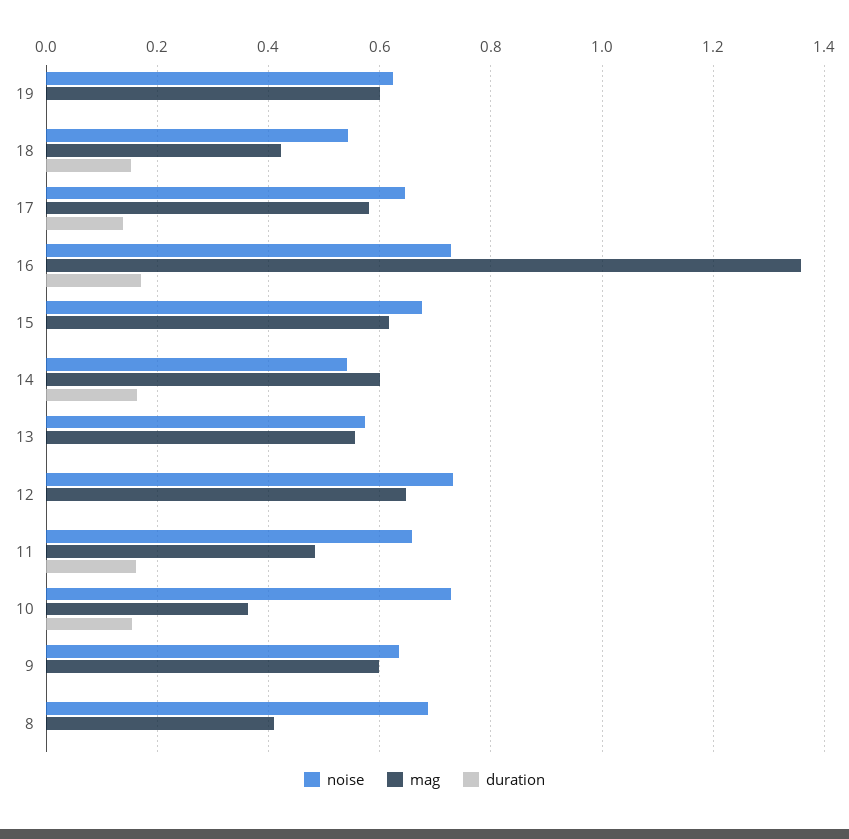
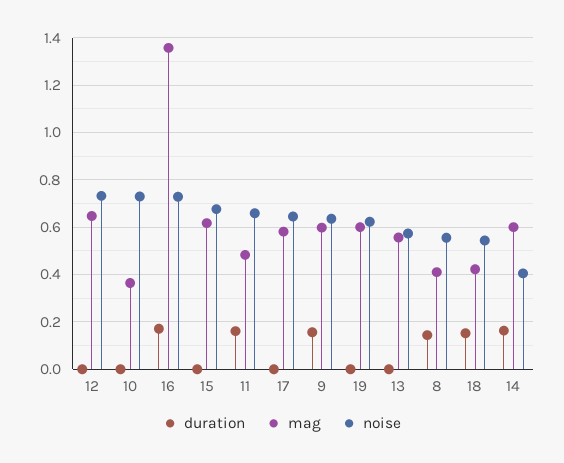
duration, 17: 0.14 -> 0
noise, 14: 0.54 -> 0.4
duration, 10: 0.16 -> 0
duration, 9: 0 -> 0.15
noise, 8: 0.68 -> 0.55
duration, 8: 0 -> 0.15

